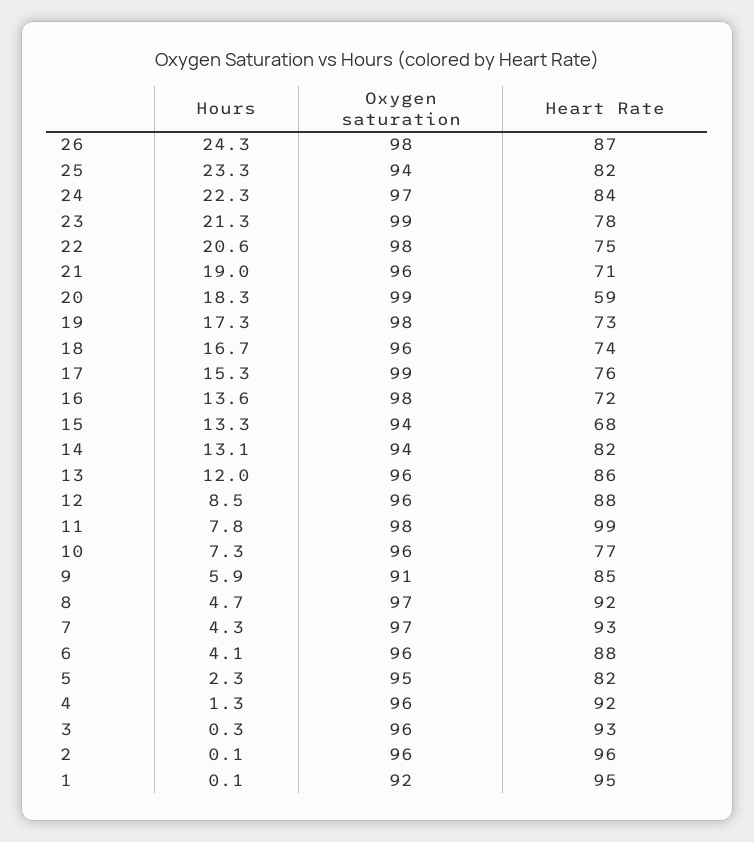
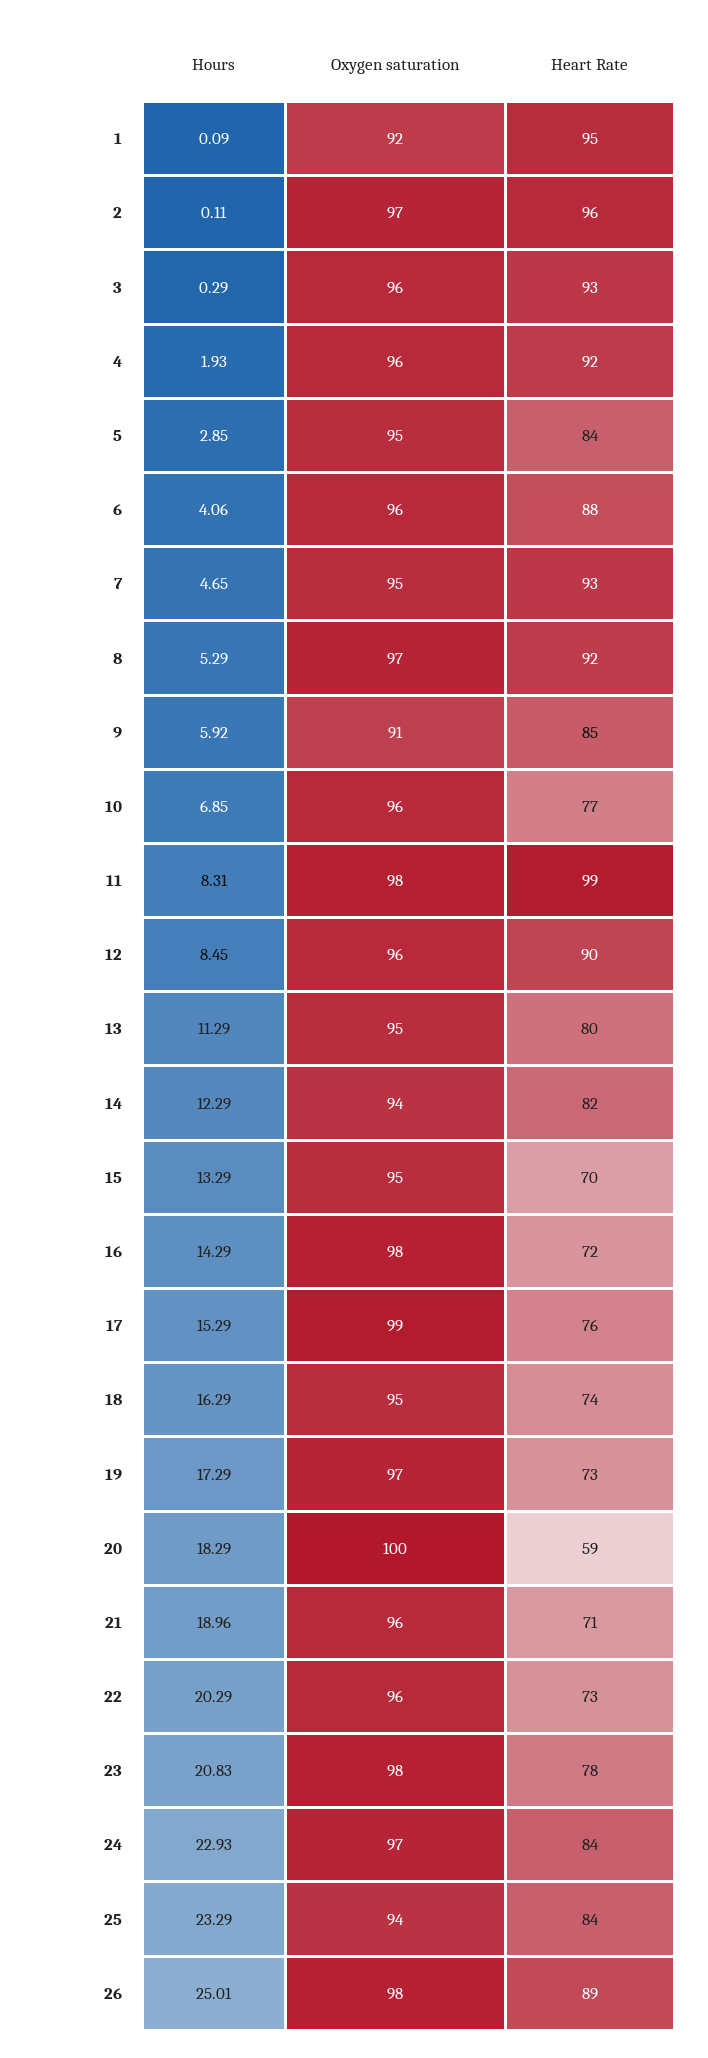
Hours, 26: 24.3 -> 25.01
Heart Rate, 26: 87 -> 89
Heart Rate, 25: 82 -> 84
Hours, 24: 22.3 -> 22.93
Hours, 23: 21.3 -> 20.83
Oxygen saturation, 23: 99 -> 98
Hours, 22: 20.6 -> 20.29
Oxygen saturation, 22: 98 -> 96
Heart Rate, 22: 75 -> 73
Oxygen saturation, 20: 99 -> 100
Oxygen saturation, 19: 98 -> 97
Hours, 18: 16.7 -> 16.29
Oxygen saturation, 18: 96 -> 95
Hours, 16: 13.6 -> 14.29
Oxygen saturation, 15: 94 -> 95
Heart Rate, 15: 68 -> 70
Hours, 14: 13.1 -> 12.29
Hours, 13: 12 -> 11.29
Oxygen saturation, 13: 96 -> 95
Heart Rate, 13: 86 -> 80
Heart Rate, 12: 88 -> 90
Hours, 11: 7.8 -> 8.31
Hours, 10: 7.3 -> 6.85
Hours, 8: 4.7 -> 5.29
Hours, 7: 4.3 -> 4.65
Oxygen saturation, 7: 97 -> 95
Hours, 5: 2.3 -> 2.85
Heart Rate, 5: 82 -> 84
Hours, 4: 1.3 -> 1.93
Oxygen saturation, 2: 96 -> 97

